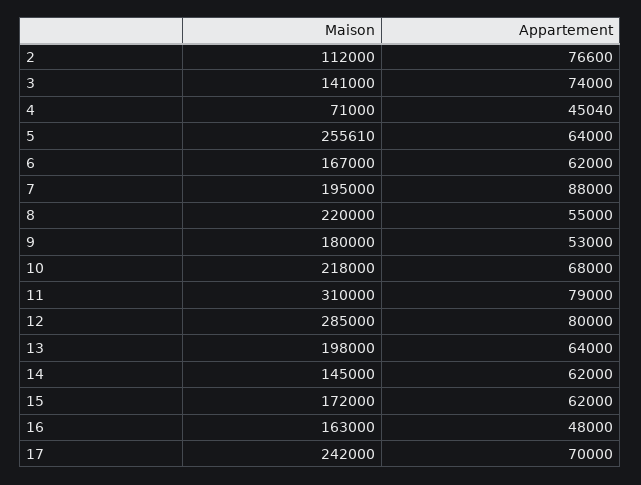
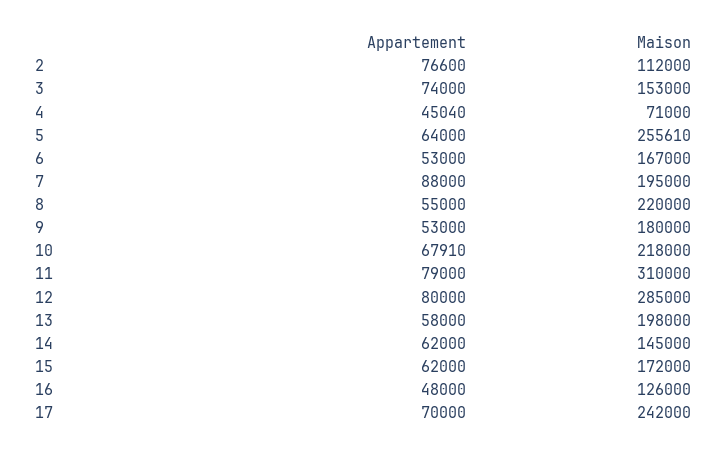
Maison, 3: 141000 -> 153000
Appartement, 6: 62000 -> 53000
Appartement, 10: 68000 -> 67910
Appartement, 13: 64000 -> 58000
Maison, 16: 163000 -> 126000

